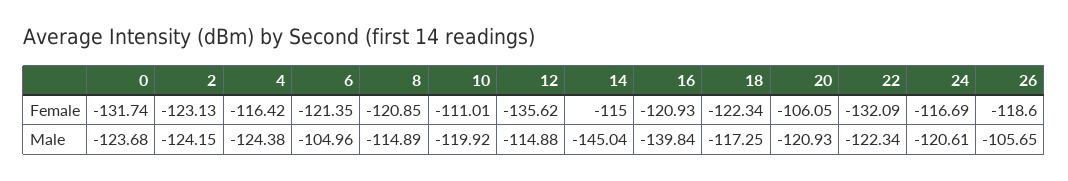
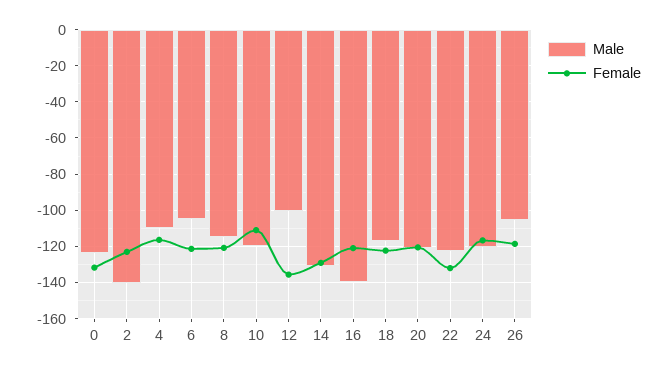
Female, 14: -115 -> -130
Female, 20: -106.05 -> -120
Male, 2: -124.15 -> -140
Male, 4: -124.38 -> -110
Male, 12: -114.88 -> -100
Male, 14: -145.04 -> -130

